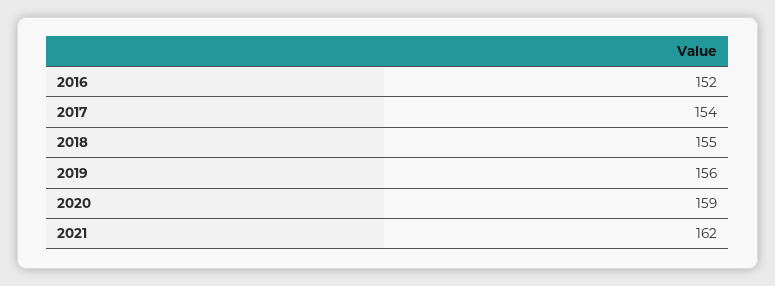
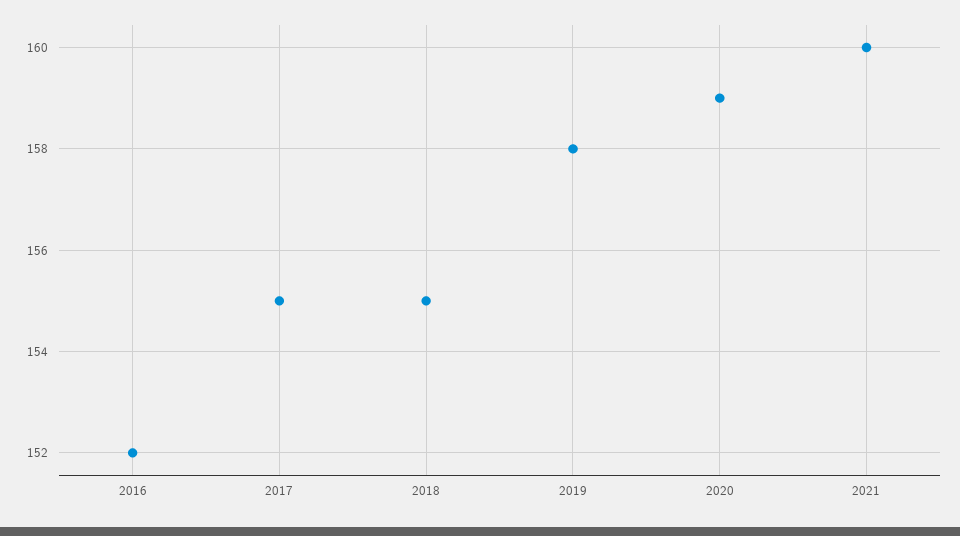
2017: 154 -> 155
2019: 156 -> 158
2021: 162 -> 160

